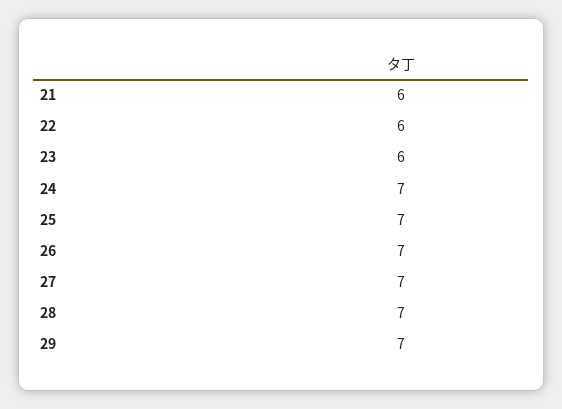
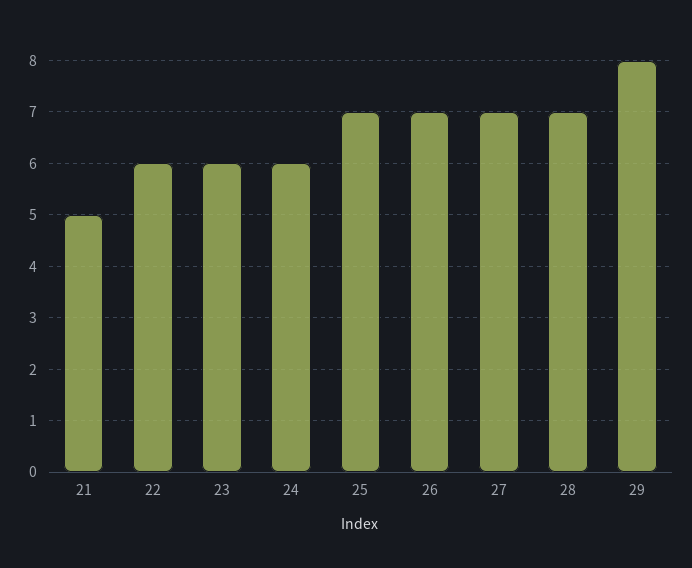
21: 6 -> 5
24: 7 -> 6
29: 7 -> 8

